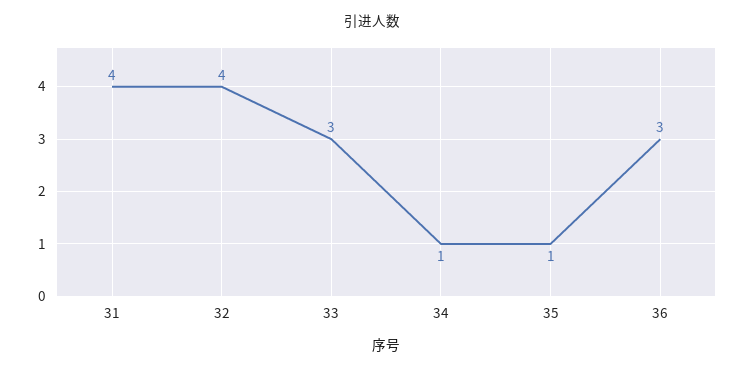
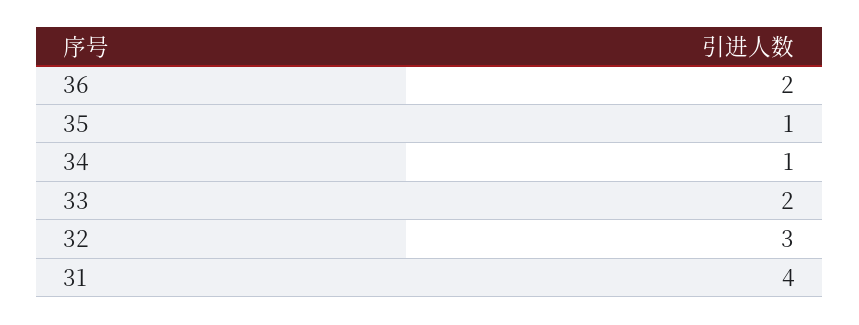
32: 4 -> 3
33: 3 -> 2
36: 3 -> 2

